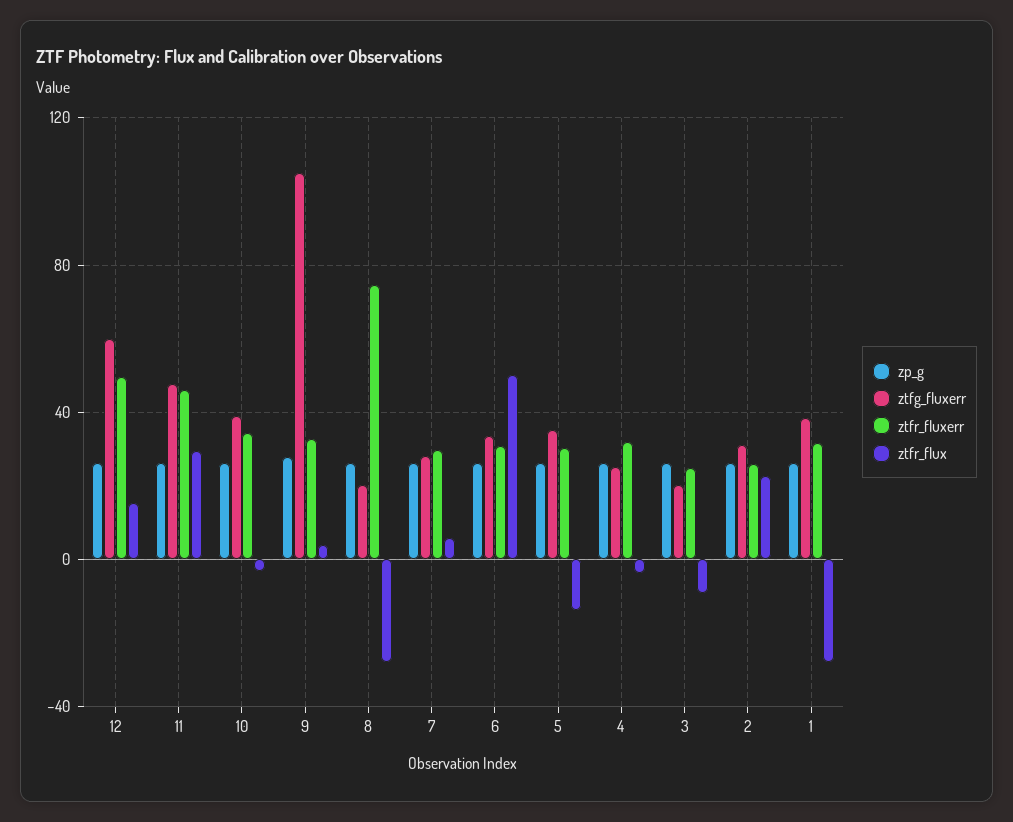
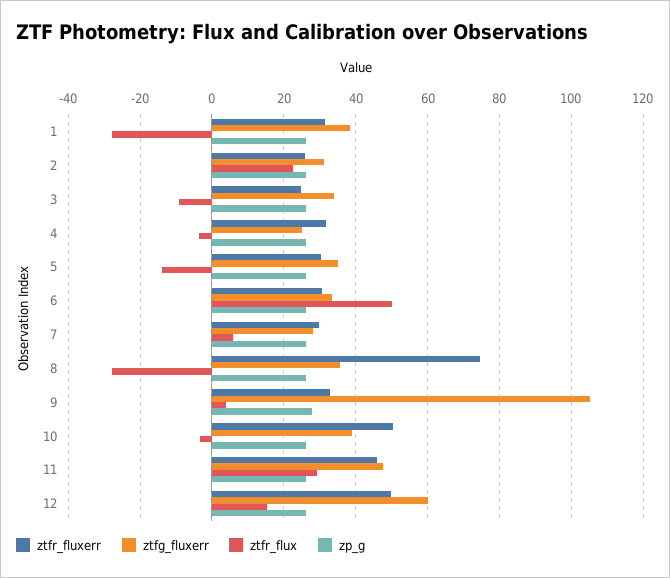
ztfr_fluxerr, 10: 35 -> 50
ztfg_fluxerr, 8: 20 -> 36
ztfg_fluxerr, 3: 20 -> 34

